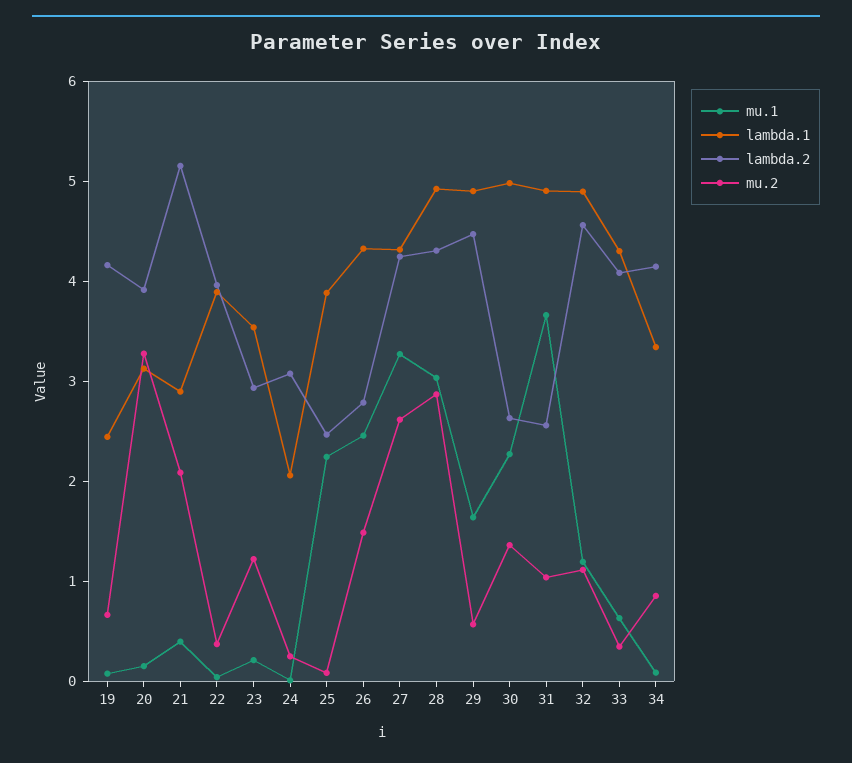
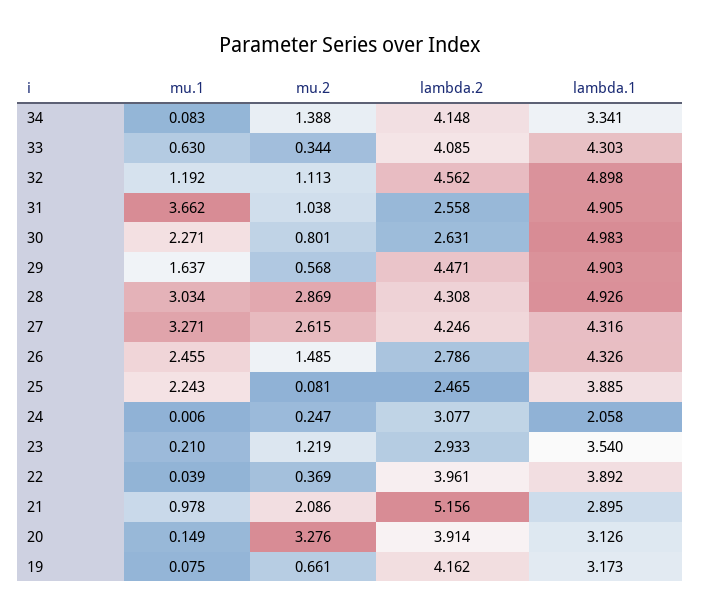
lambda.1, 19: 2.4 -> 3.173
mu.1, 21: 0.4 -> 0.978
mu.2, 30: 1.4 -> 0.801
mu.2, 34: 0.8 -> 1.388

